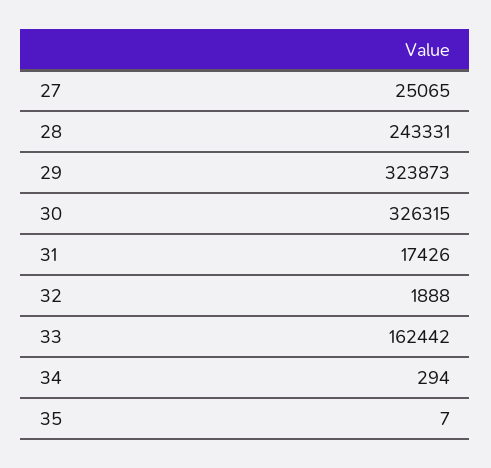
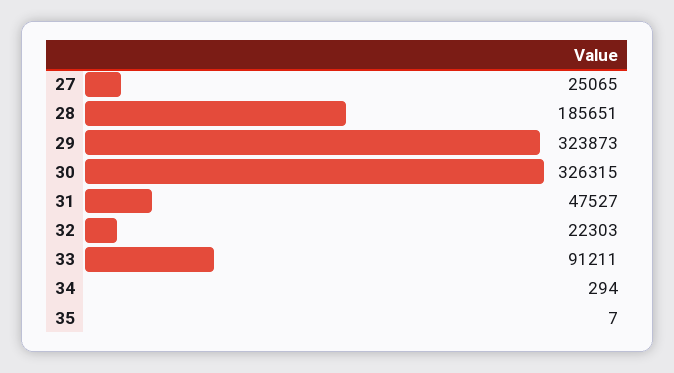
28: 243331 -> 185651
31: 17426 -> 47527
32: 1888 -> 22303
33: 162442 -> 91211

